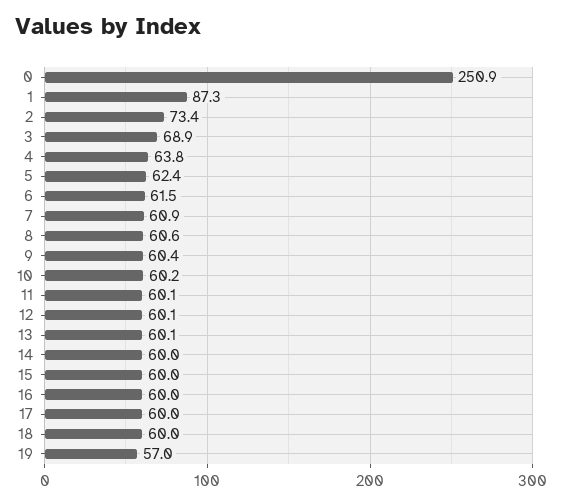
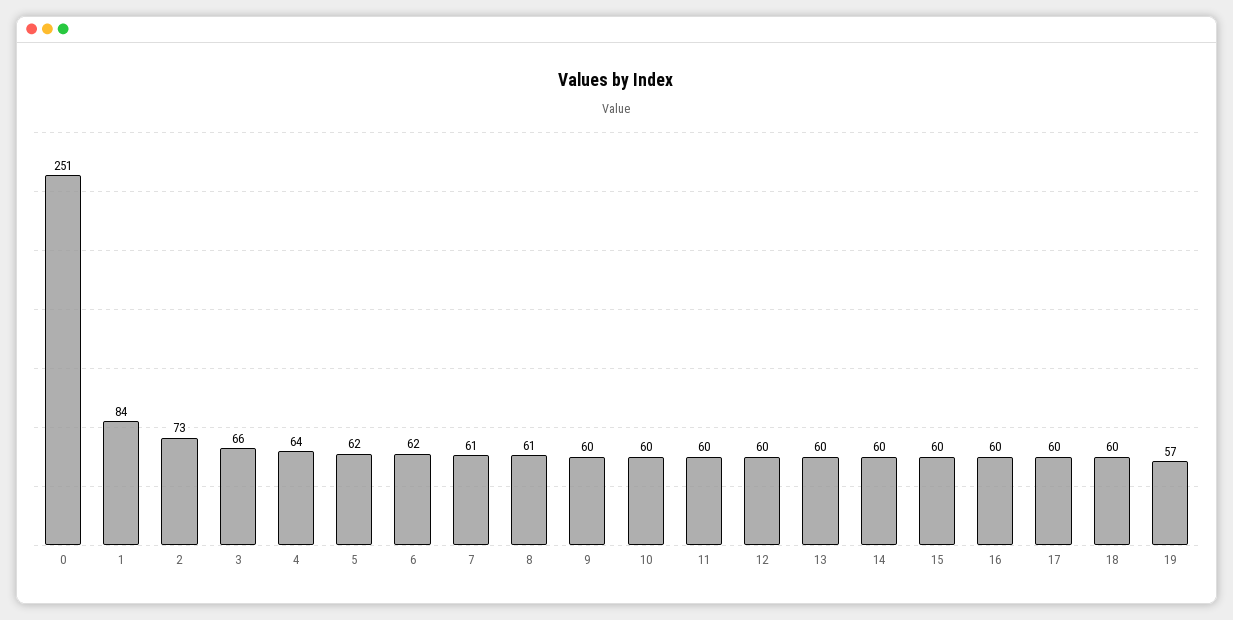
1: 87.3 -> 84
3: 68.9 -> 66

